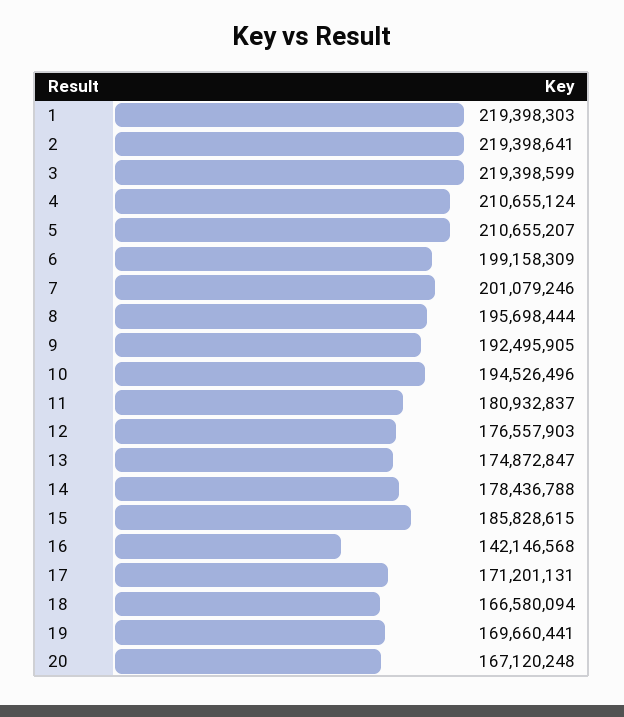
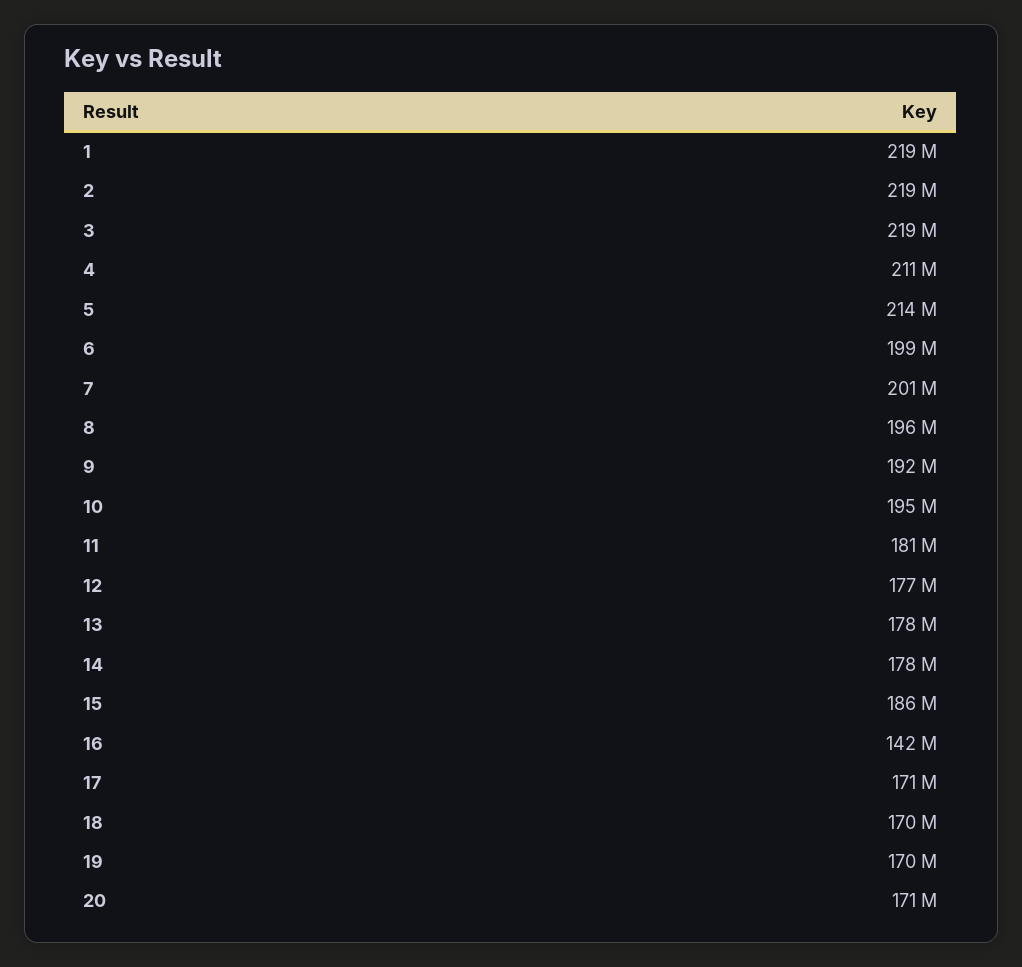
5: 210655207 -> 214000000
13: 174872847 -> 178000000
18: 166580094 -> 170000000
20: 167120248 -> 171000000

